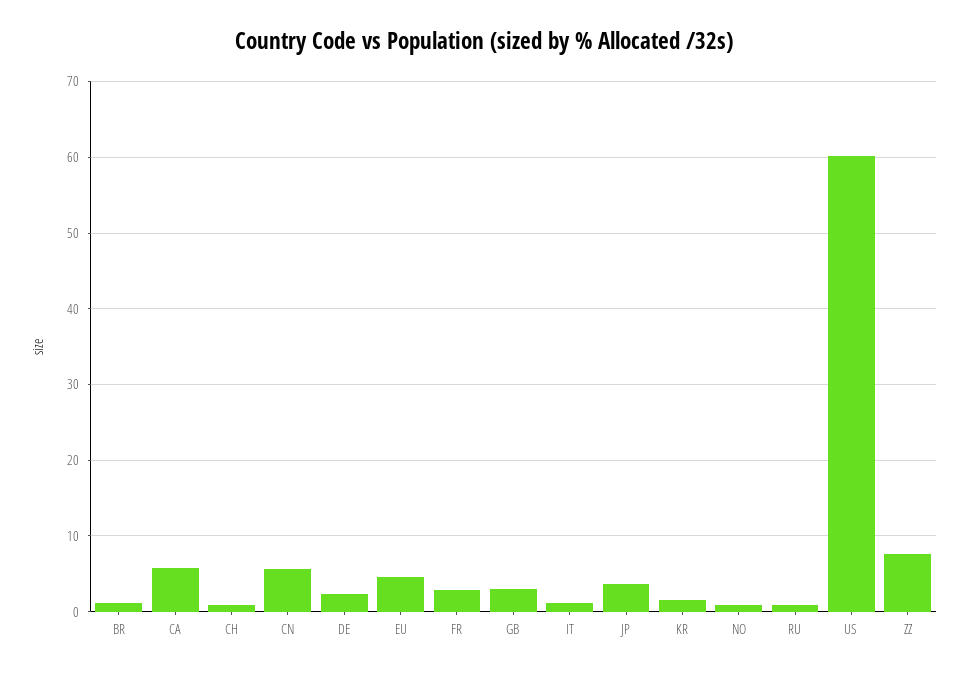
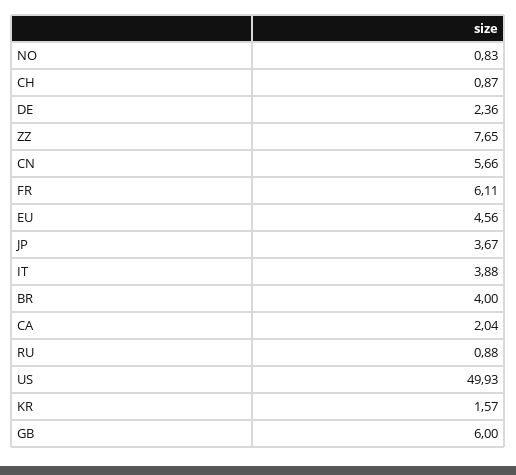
BR: 1 -> 4
CA: 6 -> 2.04
FR: 3 -> 6.11
GB: 3 -> 6
IT: 1 -> 3.88
US: 60 -> 49.93

